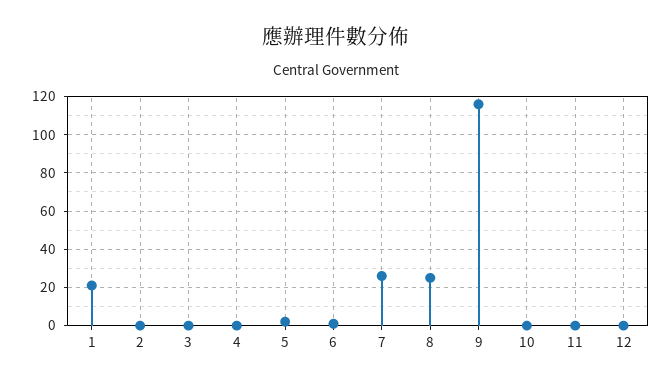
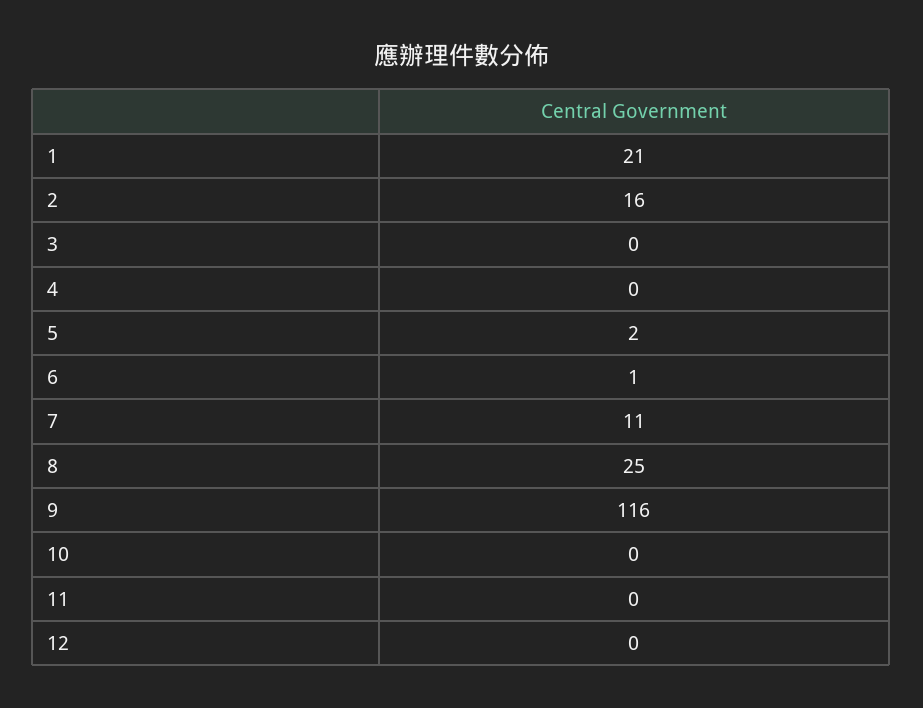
2: 0 -> 16
7: 25 -> 11

